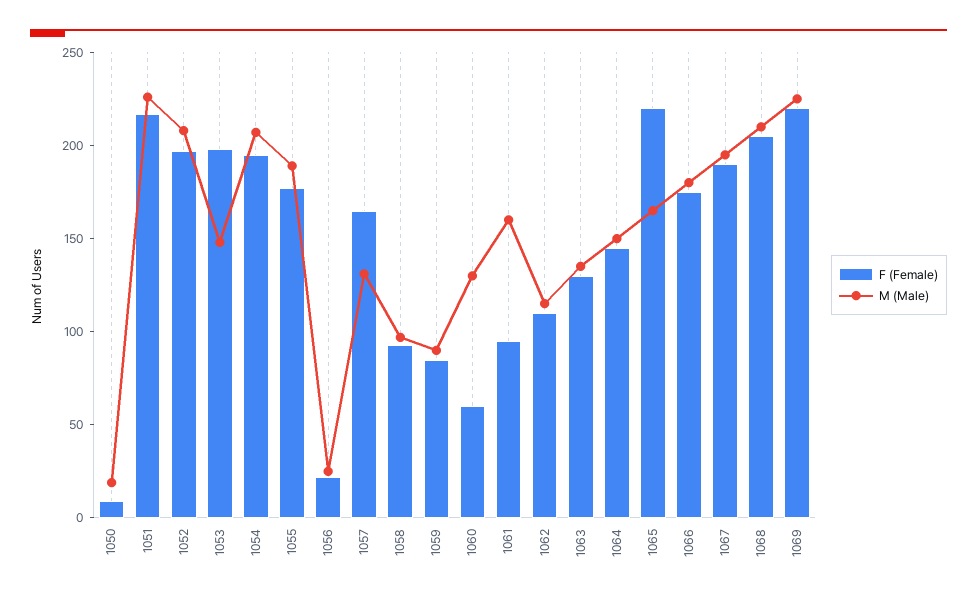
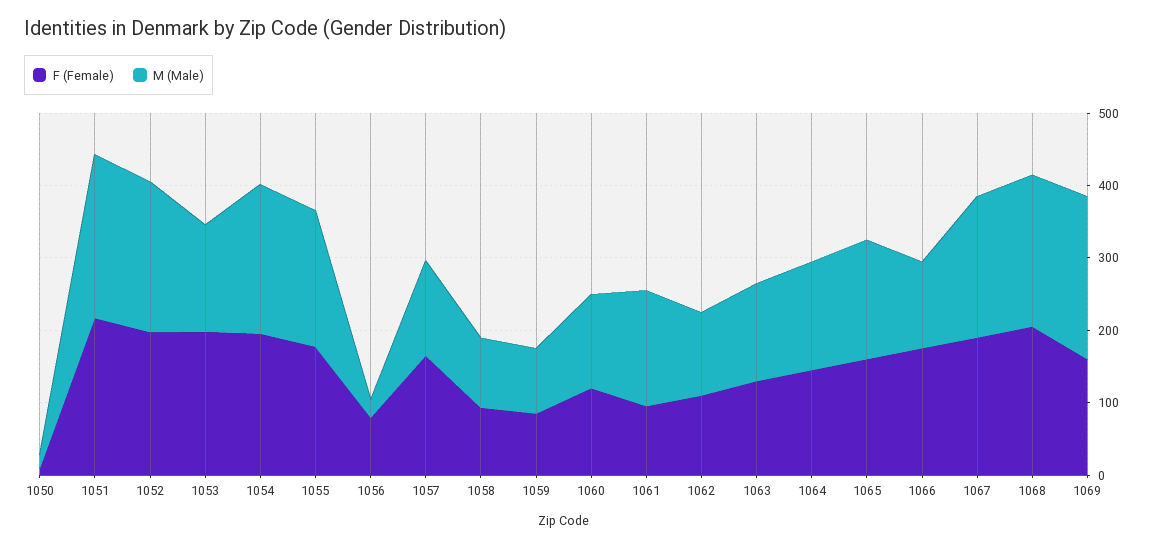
F (Female), 1056: 20 -> 80
F (Female), 1060: 60 -> 120
F (Female), 1065: 220 -> 160
M (Male), 1066: 180 -> 120
F (Female), 1069: 220 -> 160

